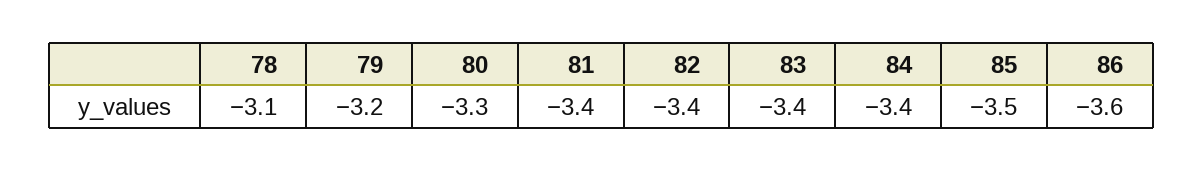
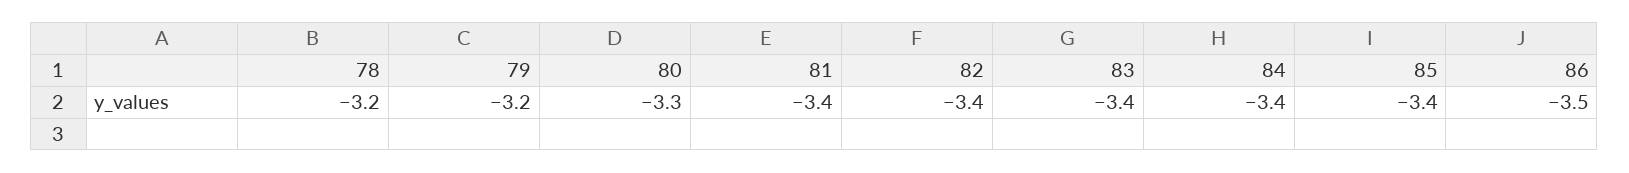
78: -3.1 -> -3.2
85: -3.5 -> -3.4
86: -3.6 -> -3.5

